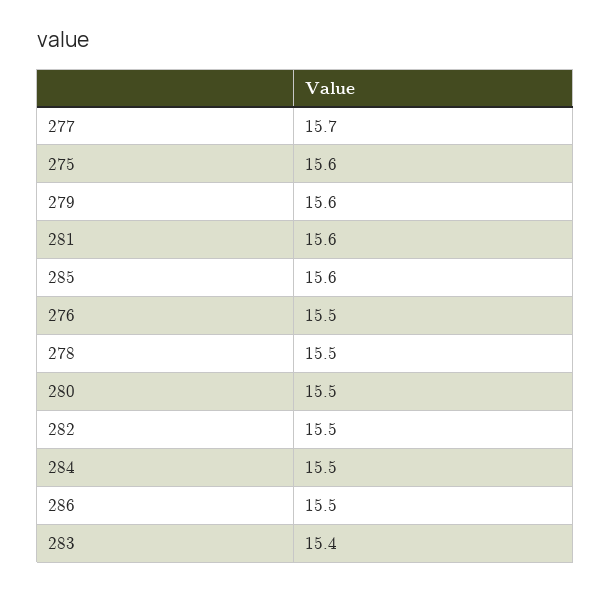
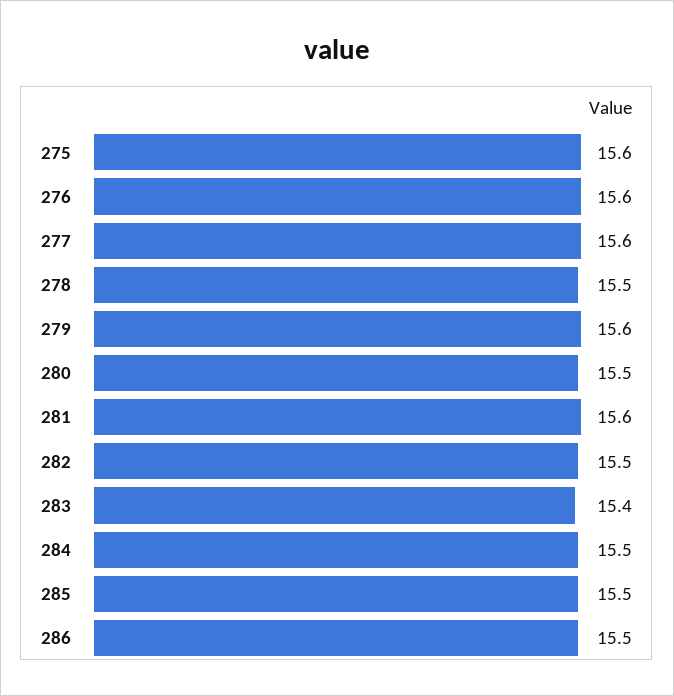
277: 15.7 -> 15.6
285: 15.6 -> 15.5
276: 15.5 -> 15.6

